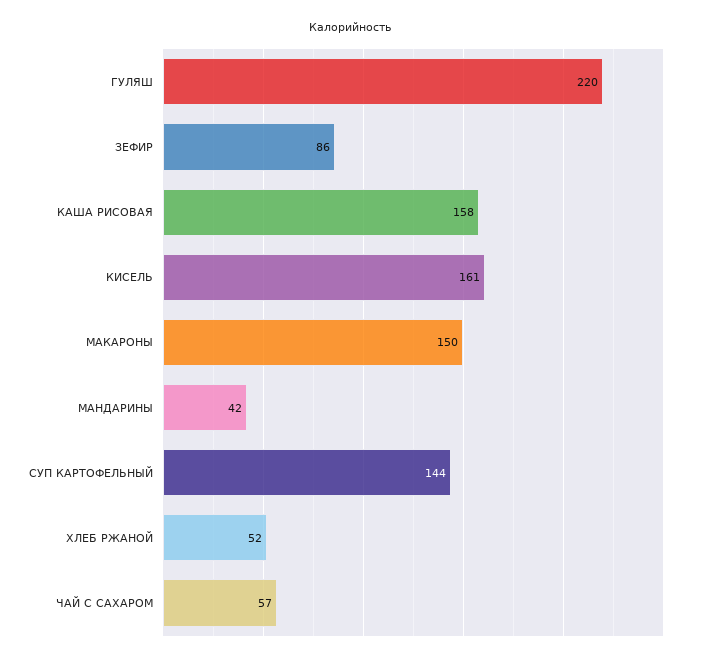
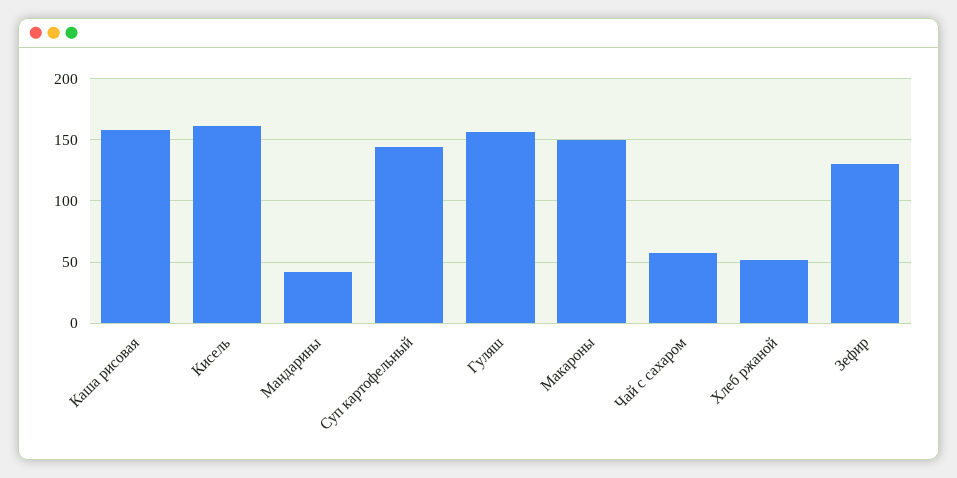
ГУЛЯШ: 220 -> 155
ЗЕФИР: 86 -> 130

